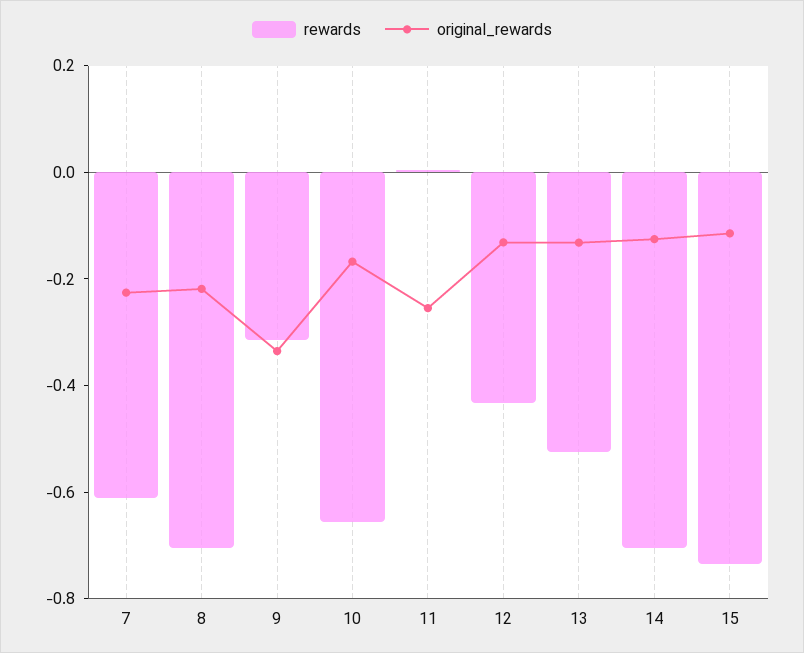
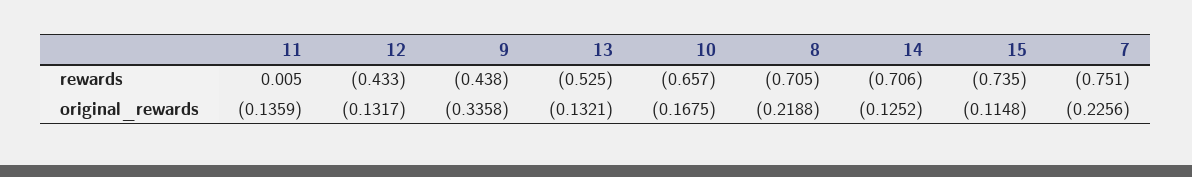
rewards, 7: -0.6 -> -0.751
rewards, 9: -0.3 -> -0.438
original_rewards, 11: -0.25 -> -0.1359

